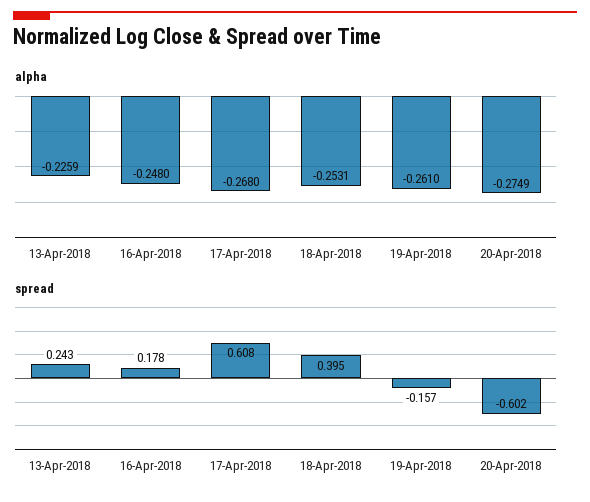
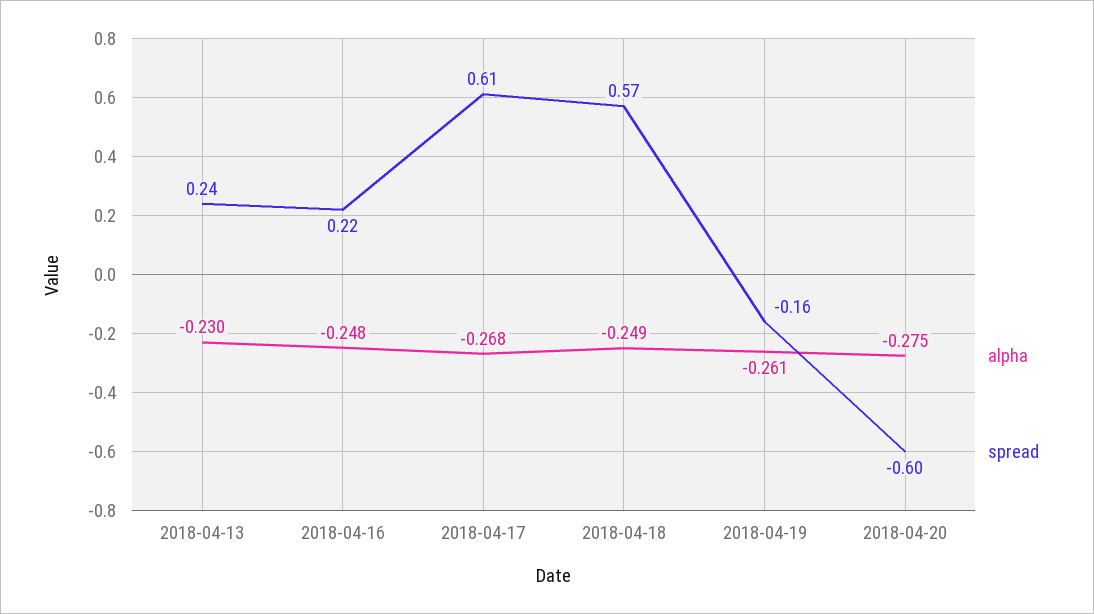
alpha, 13-Apr-2018: -0.2259 -> -0.23
alpha, 18-Apr-2018: -0.2531 -> -0.249
spread, 16-Apr-2018: 0.178 -> 0.22
spread, 18-Apr-2018: 0.395 -> 0.57

